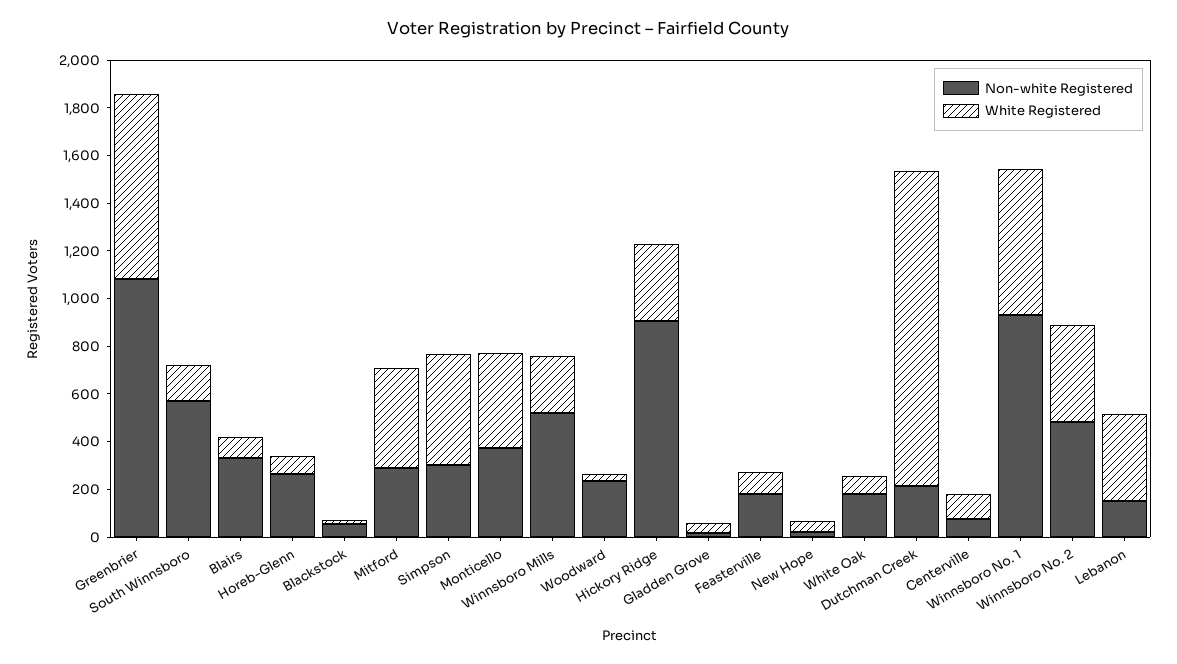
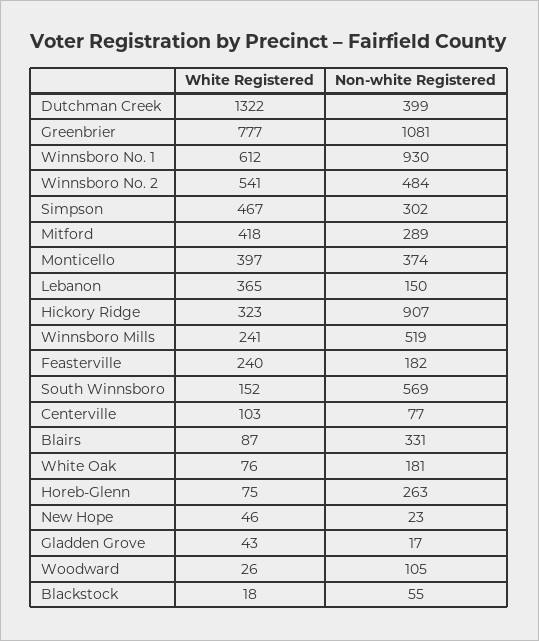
Non-white Registered, Woodward: 250 -> 105
White Registered, Feasterville: 100 -> 240
Non-white Registered, Dutchman Creek: 200 -> 399
White Registered, Winnsboro No. 2: 400 -> 541

